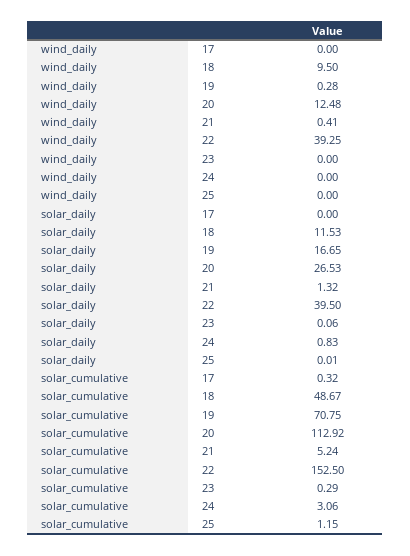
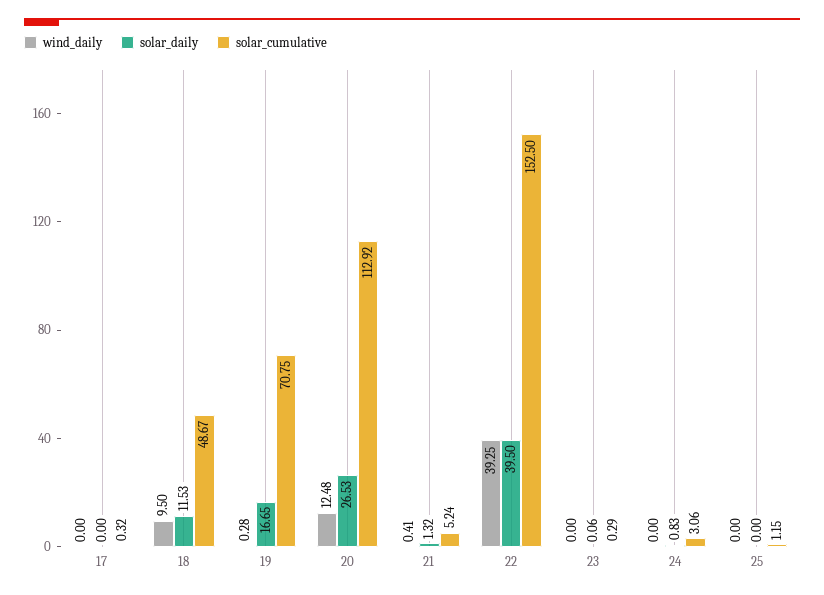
solar_daily, 25: 0.01 -> 0

